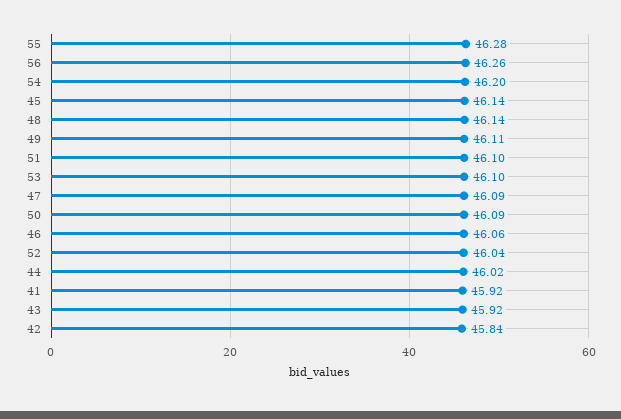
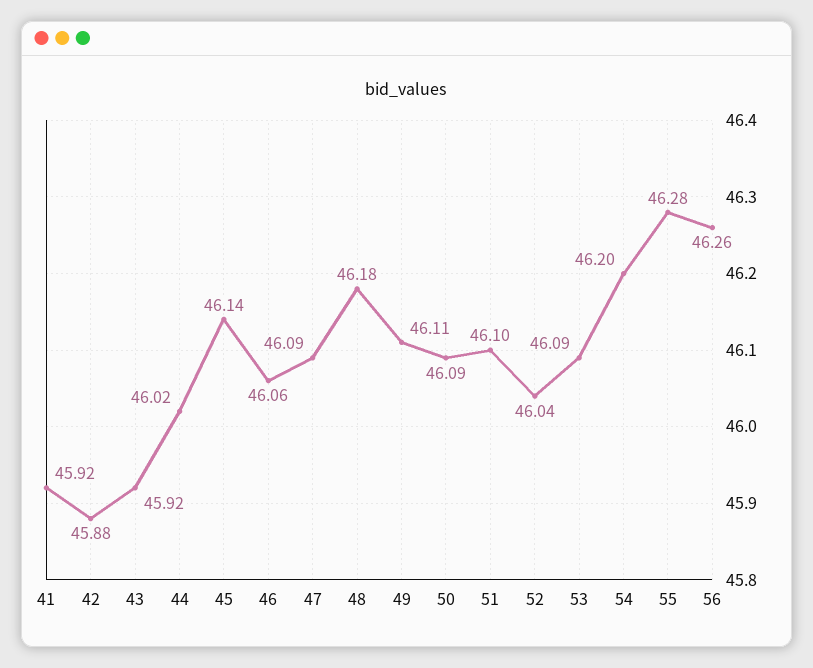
48: 46.14 -> 46.18
53: 46.1 -> 46.09
42: 45.84 -> 45.88

